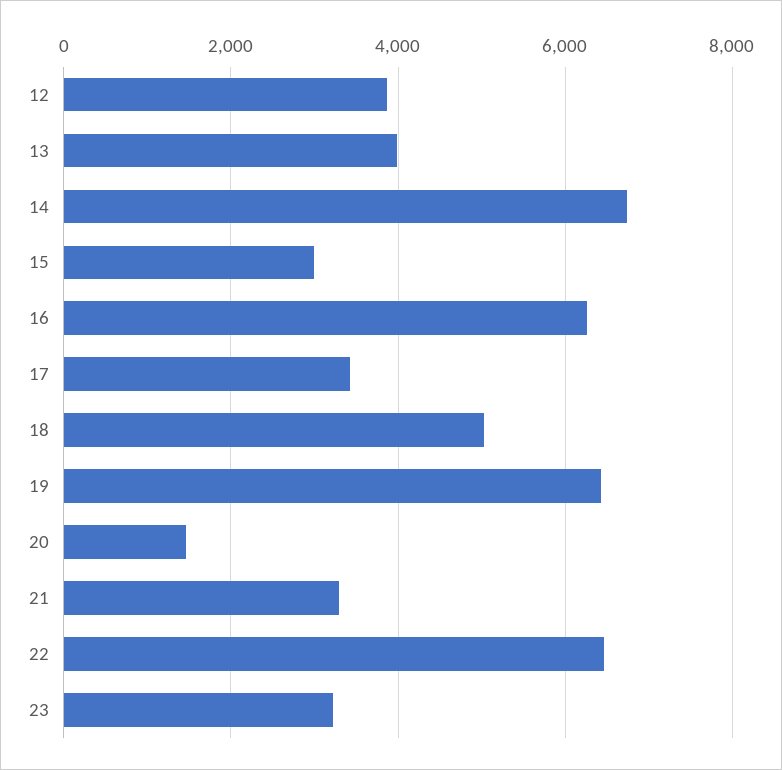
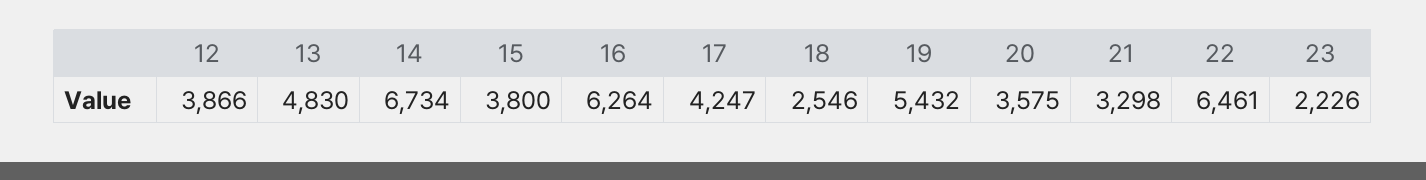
13: 4000 -> 4830
15: 3000 -> 3800
17: 3400 -> 4247
18: 5000 -> 2546
19: 6400 -> 5432
20: 1400 -> 3575
23: 3200 -> 2226

